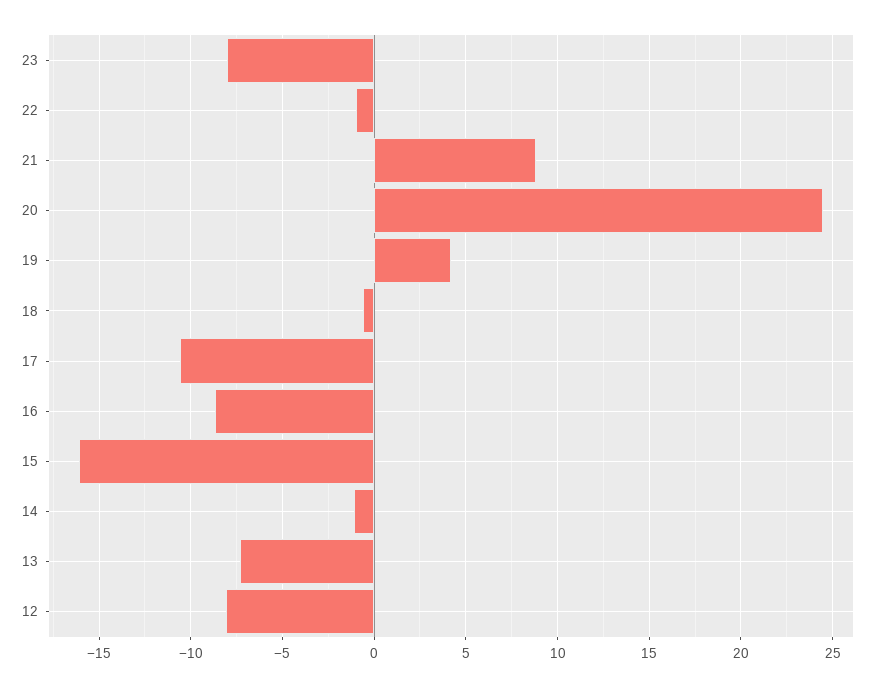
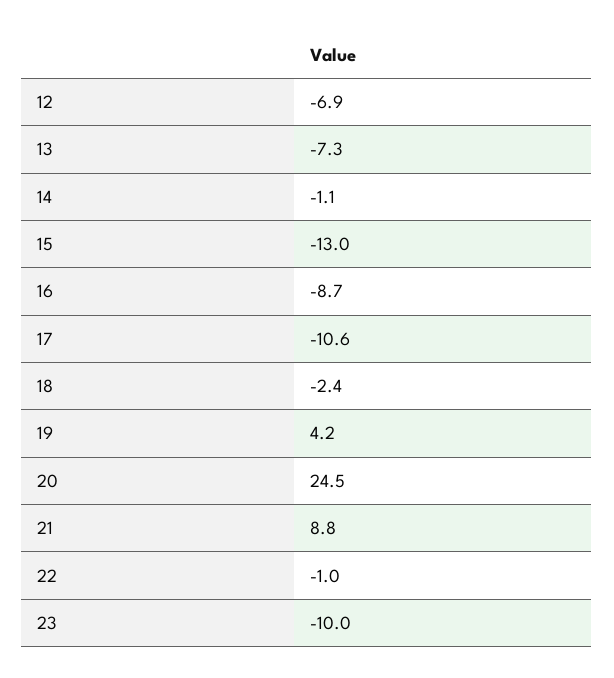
23: -8 -> -10
18: -0.5 -> -2.4
15: -16 -> -13
12: -8 -> -6.9

